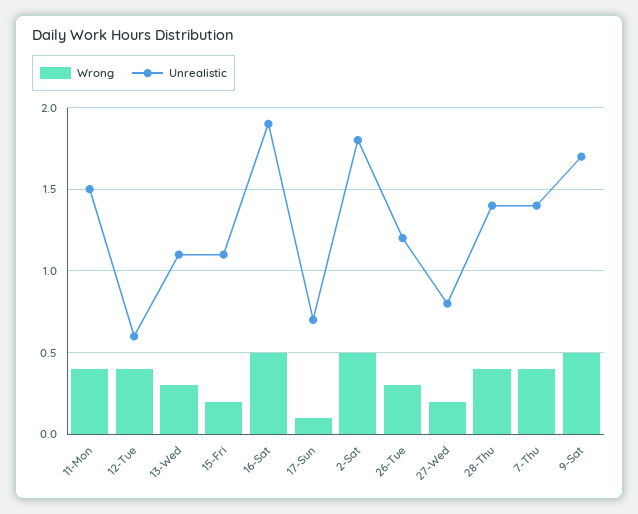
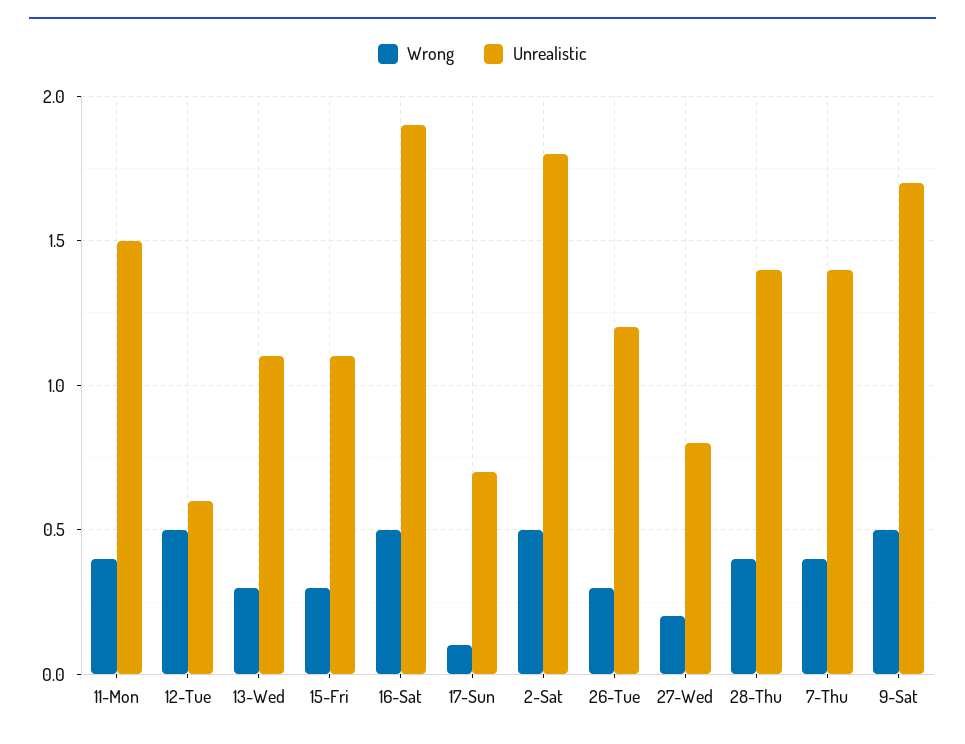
Wrong, 12-Tue: 0.4 -> 0.5
Wrong, 15-Fri: 0.2 -> 0.3

